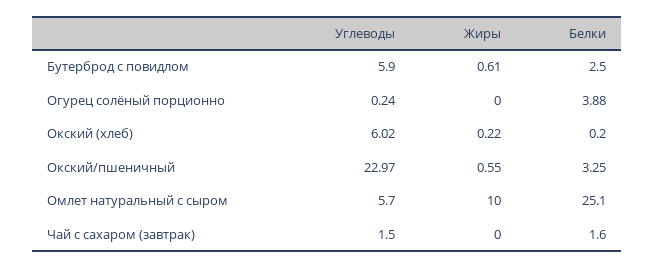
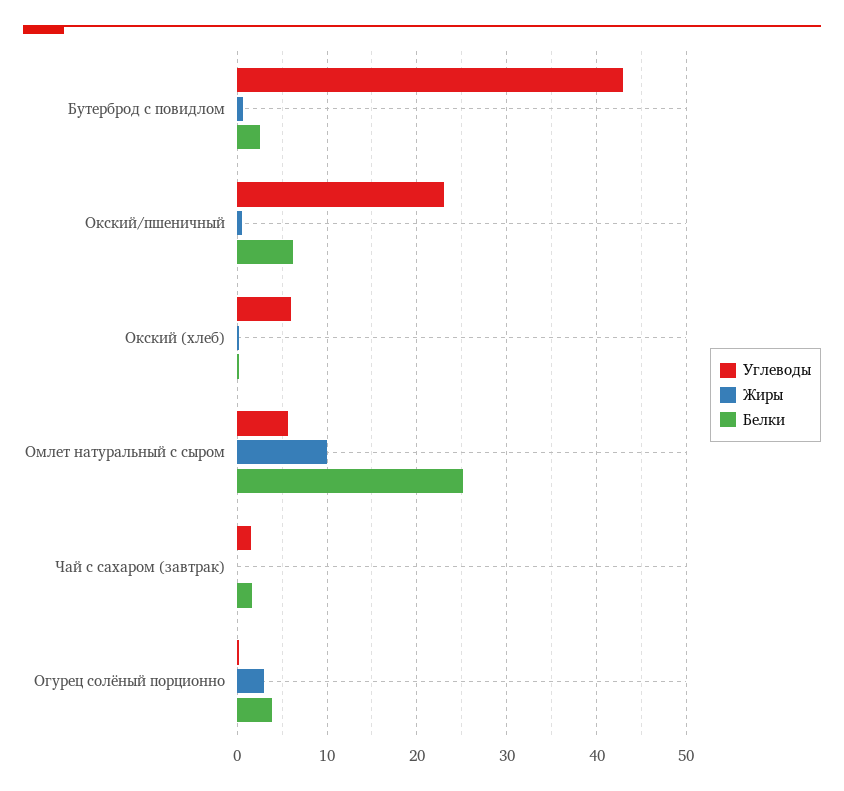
Углеводы, Бутерброд с повидлом: 5.9 -> 43
Жиры, Огурец солёный порционно: 0 -> 3
Белки, Окский/пшеничный: 3.25 -> 6

